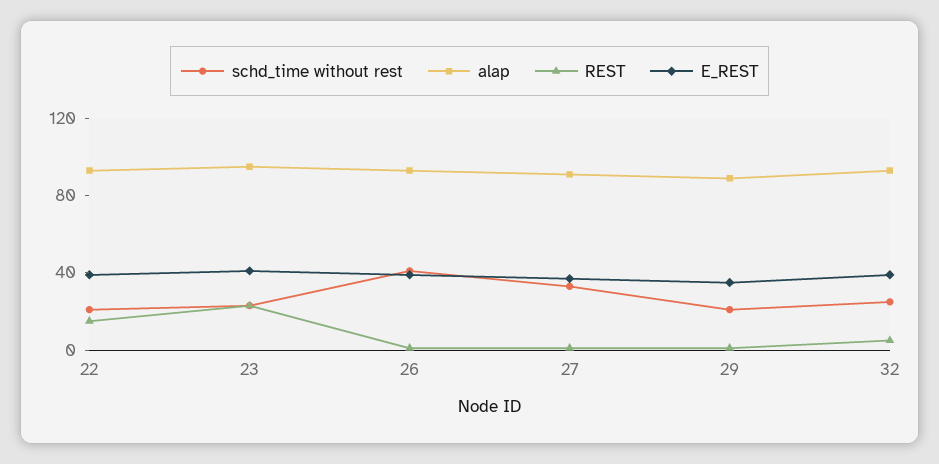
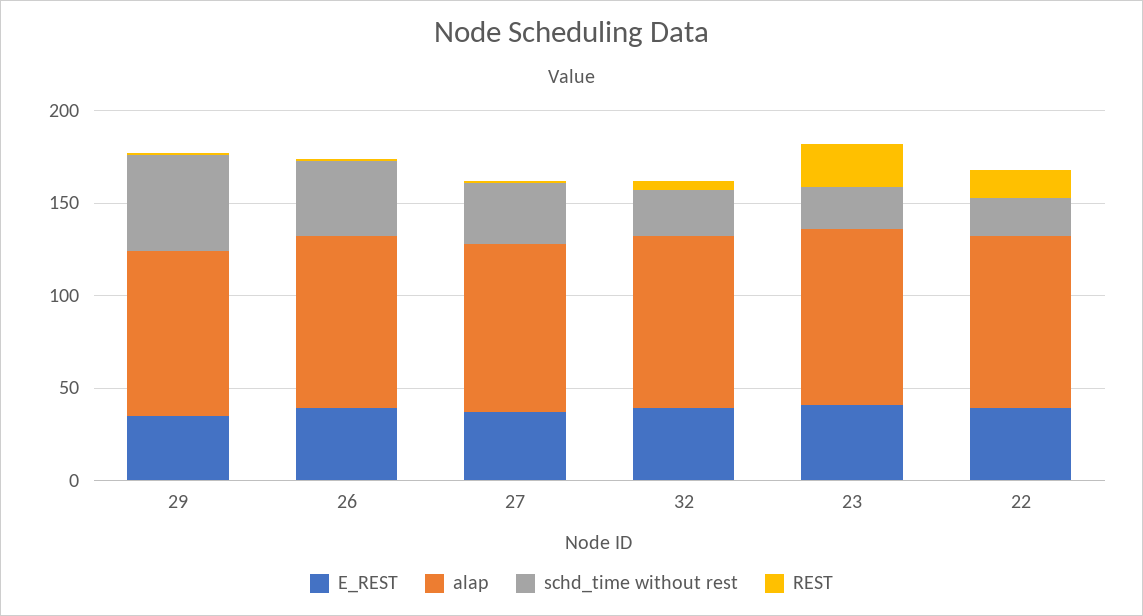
schd_time without rest, 29: 20 -> 50

